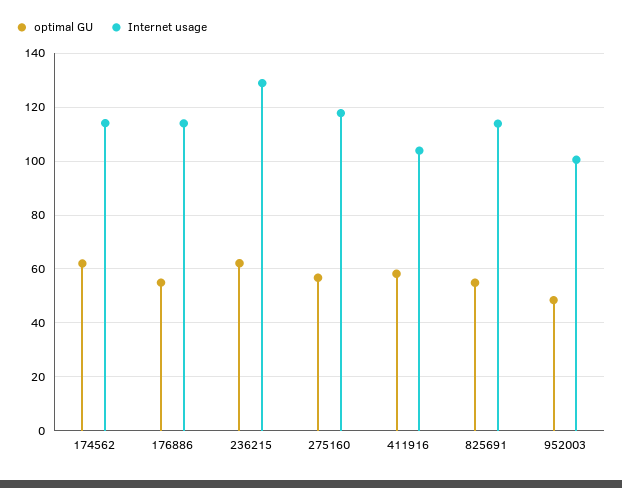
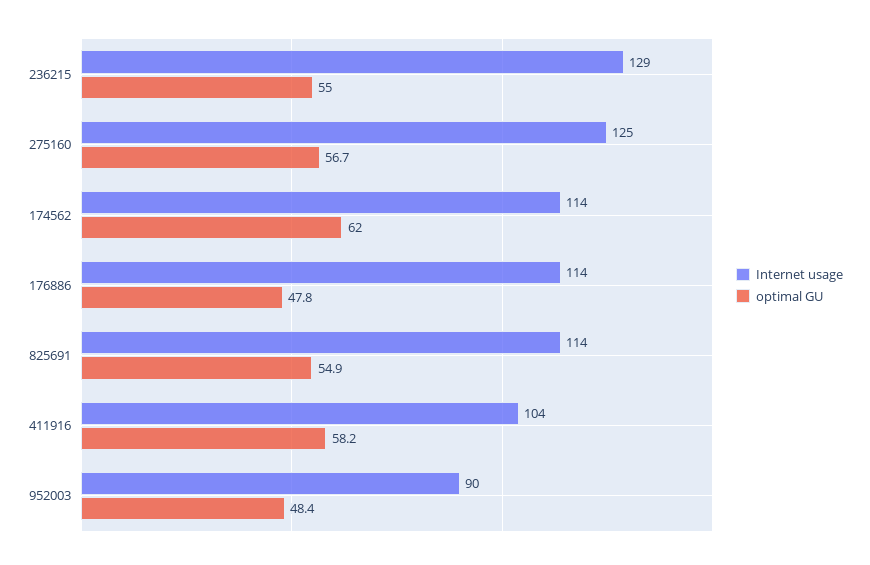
optimal GU, 176886: 55 -> 47.8
optimal GU, 236215: 62.5 -> 55
Internet usage, 275160: 117.5 -> 125
Internet usage, 952003: 100 -> 90

